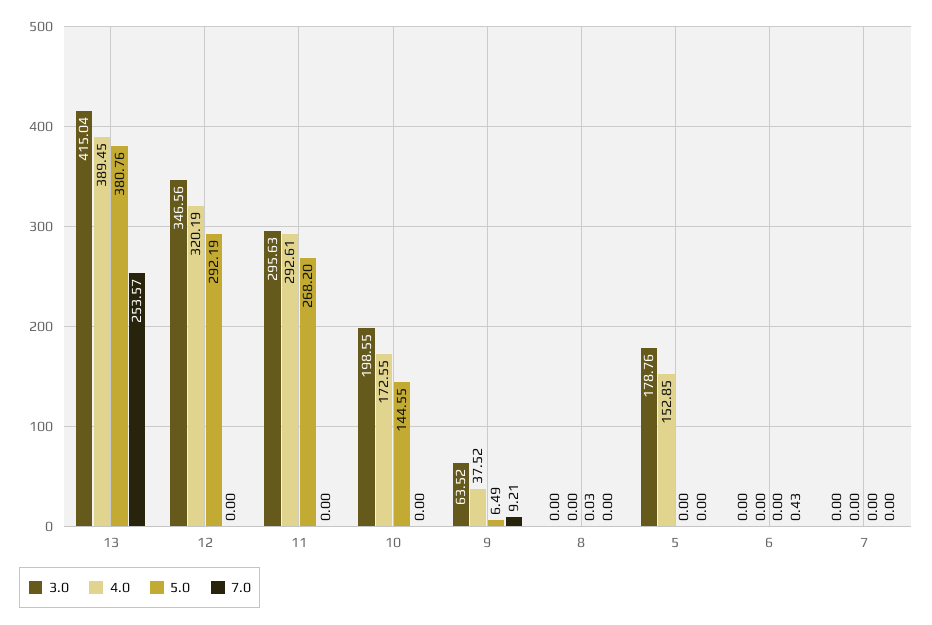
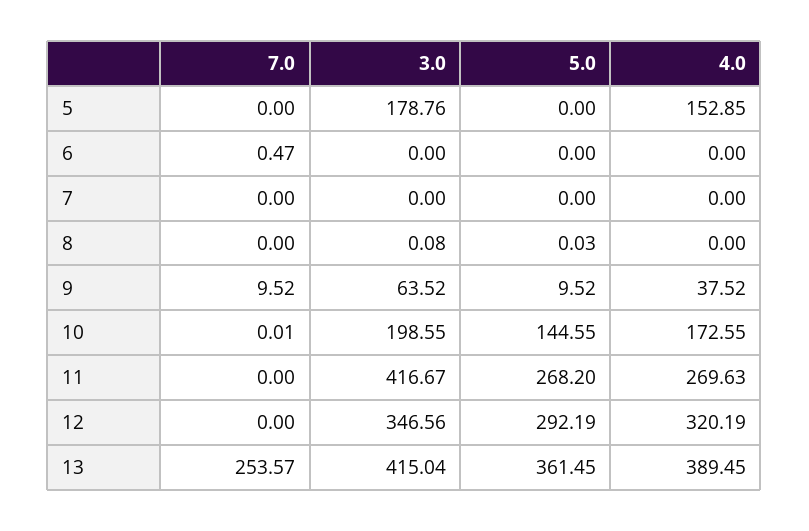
5.0, 13: 380.76 -> 361.45
3.0, 11: 295.63 -> 416.67
4.0, 11: 292.61 -> 269.63
7.0, 10: 0 -> 0.01
5.0, 9: 6.49 -> 9.52
7.0, 9: 9.21 -> 9.52
3.0, 8: 0 -> 0.08
7.0, 6: 0.43 -> 0.47

